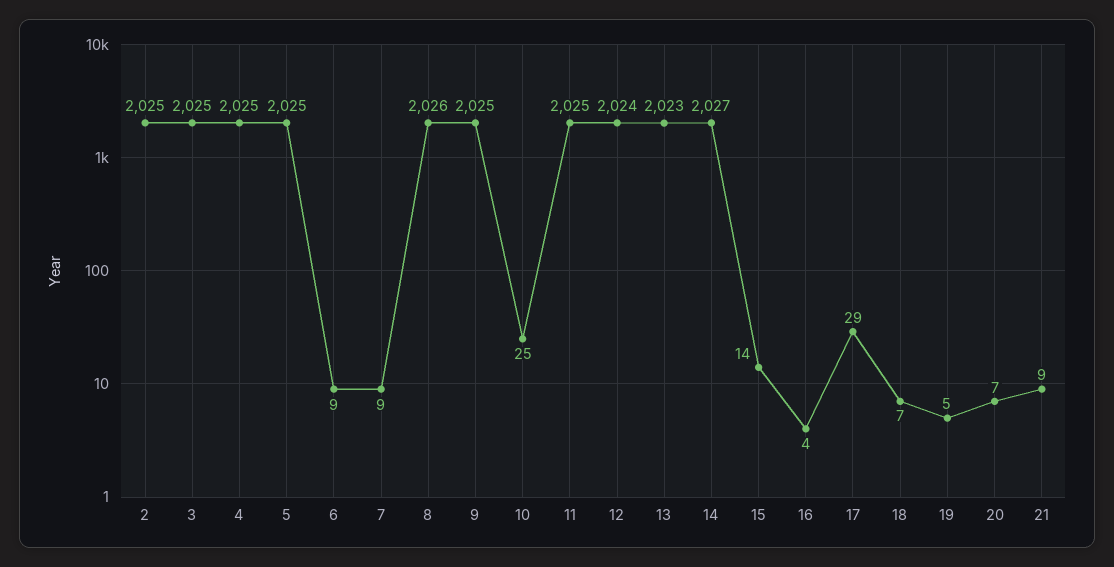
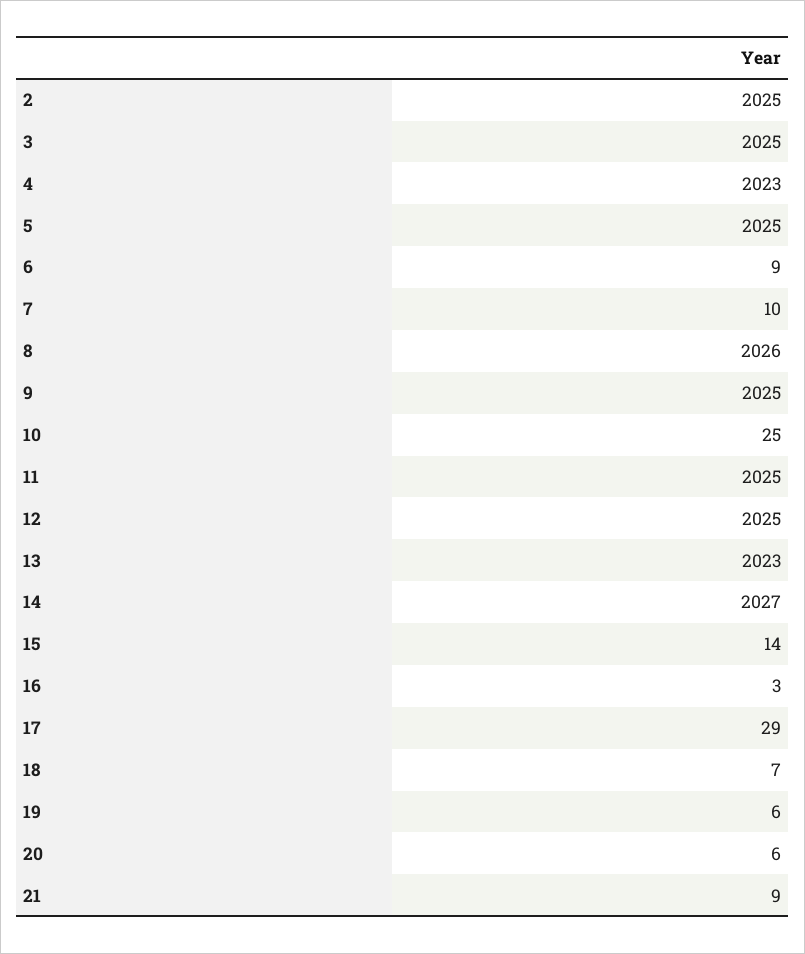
4: 2025 -> 2023
7: 9 -> 10
12: 2024 -> 2025
16: 4 -> 3
19: 5 -> 6
20: 7 -> 6

